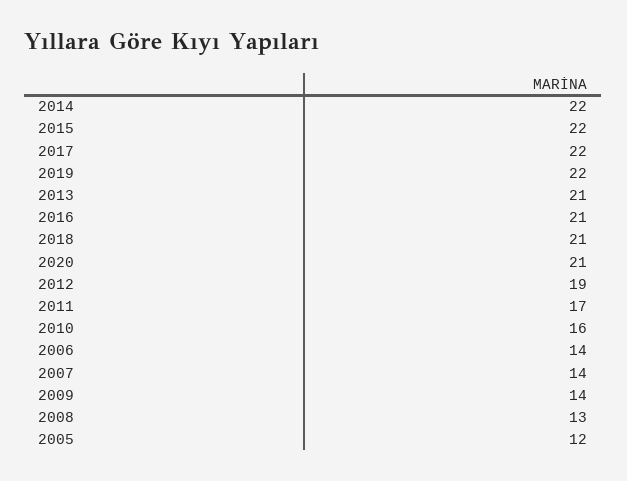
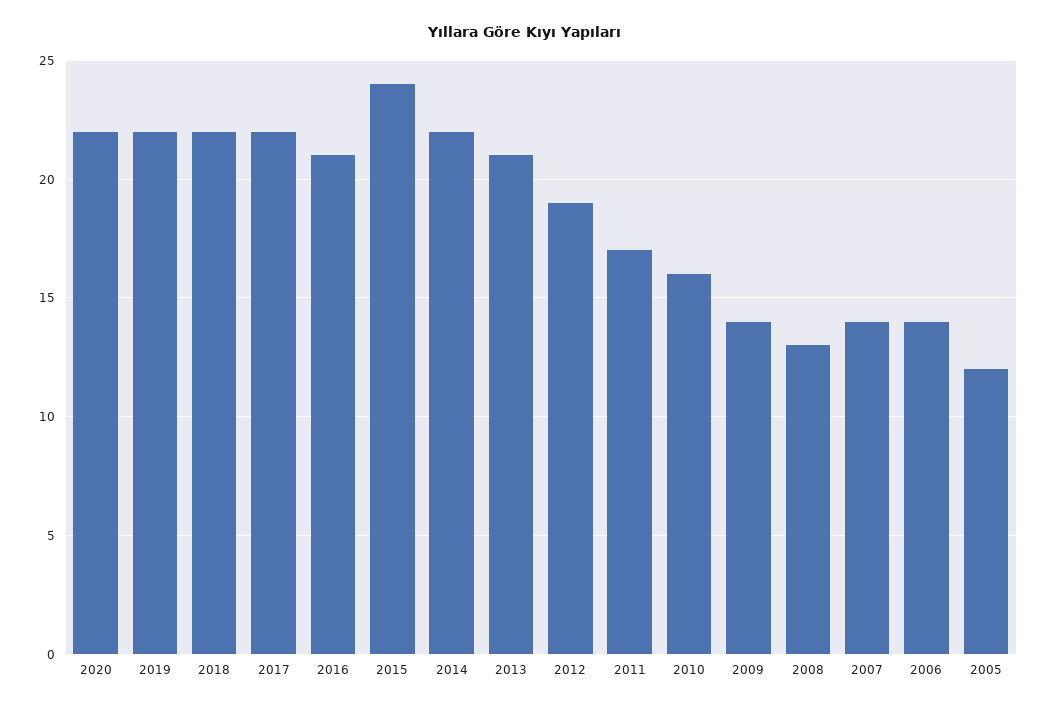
2015: 22 -> 24
2018: 21 -> 22
2020: 21 -> 22

